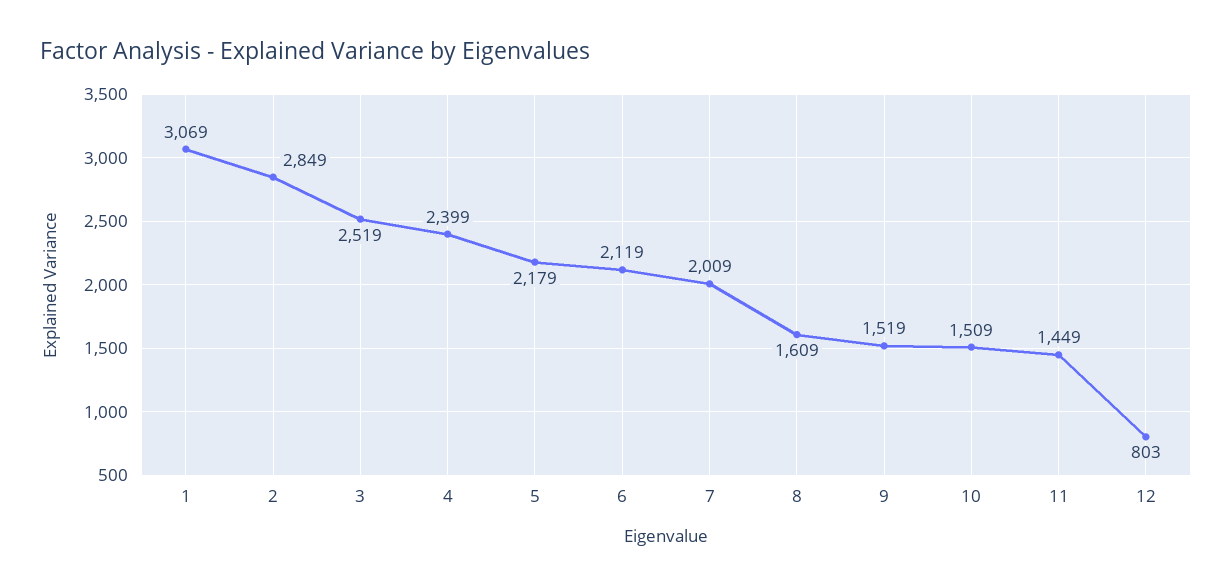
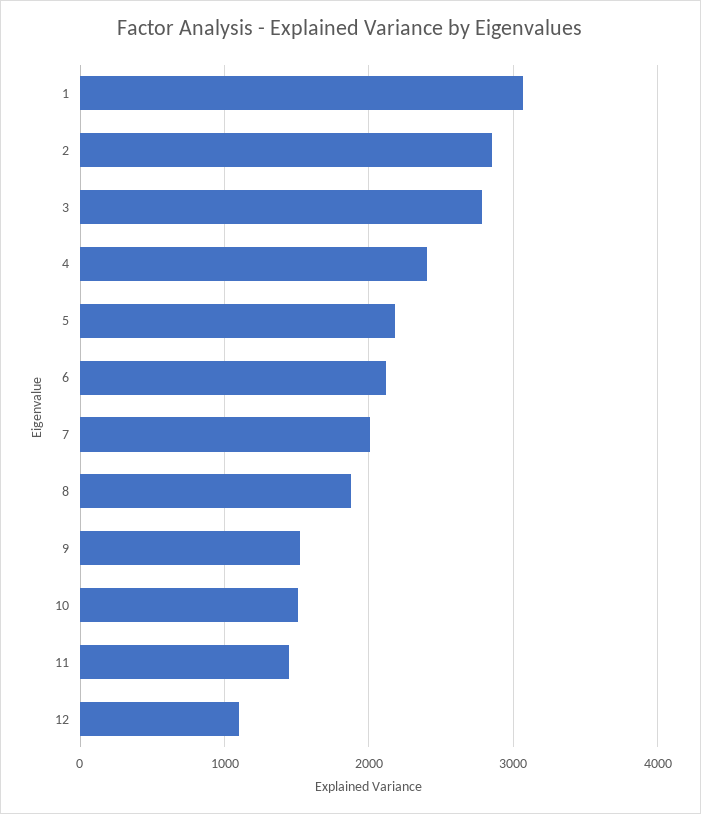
3: 2519 -> 2800
8: 1609 -> 1900
12: 803 -> 1100

